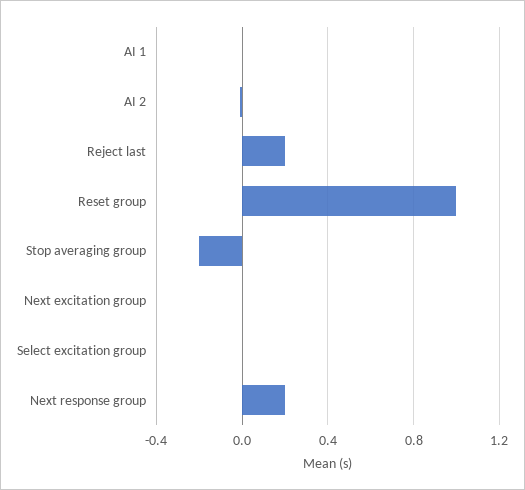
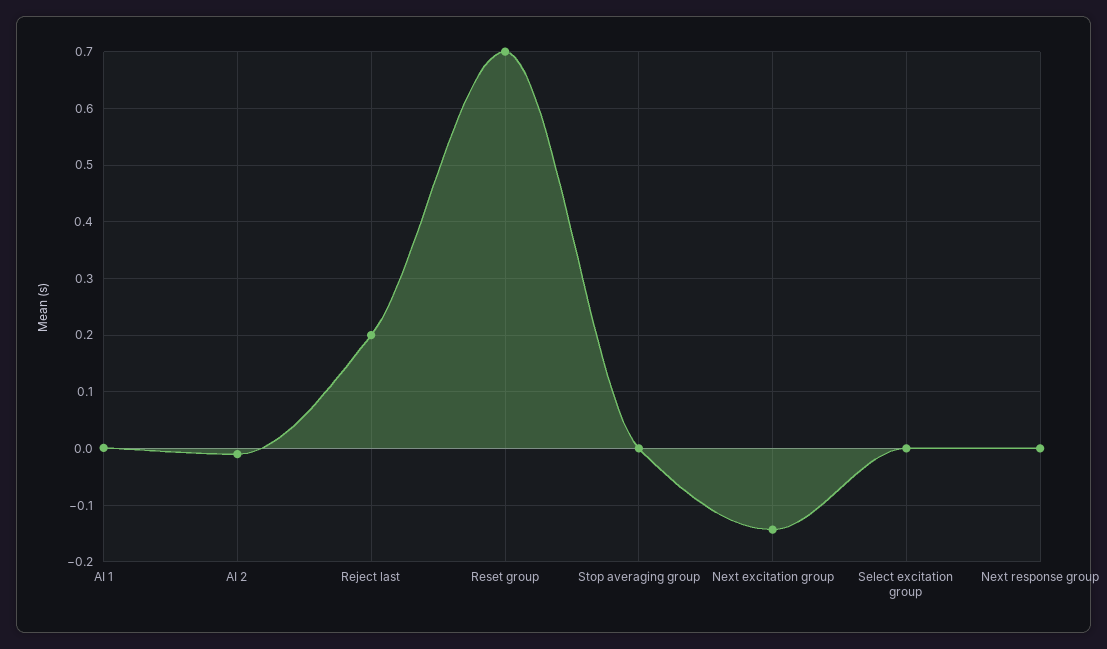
Reset group: 1 -> 0.7
Stop averaging group: -0.2 -> 0
Next excitation group: 0 -> -0.14
Next response group: 0.2 -> 0

